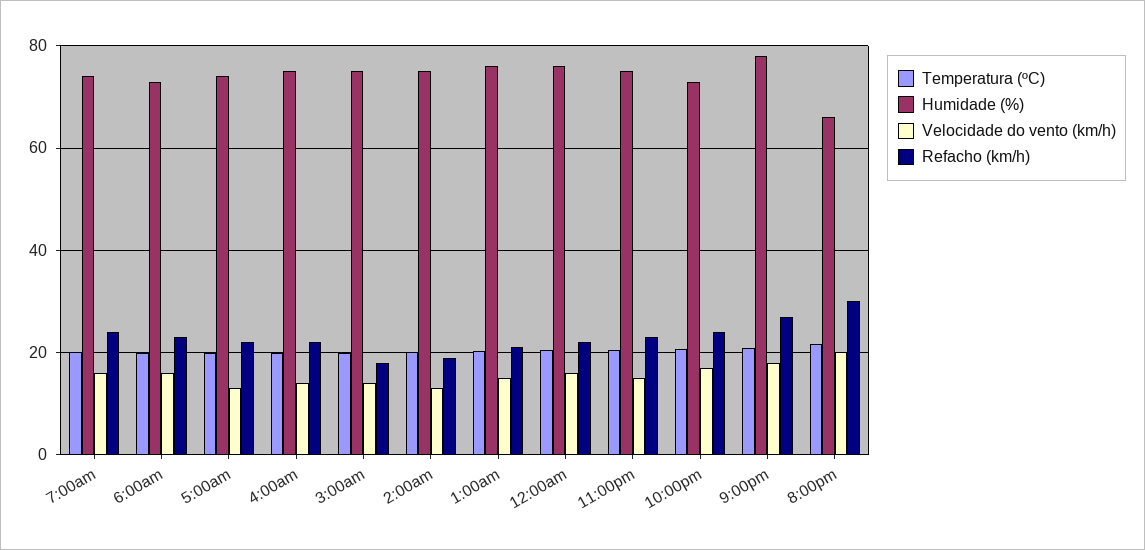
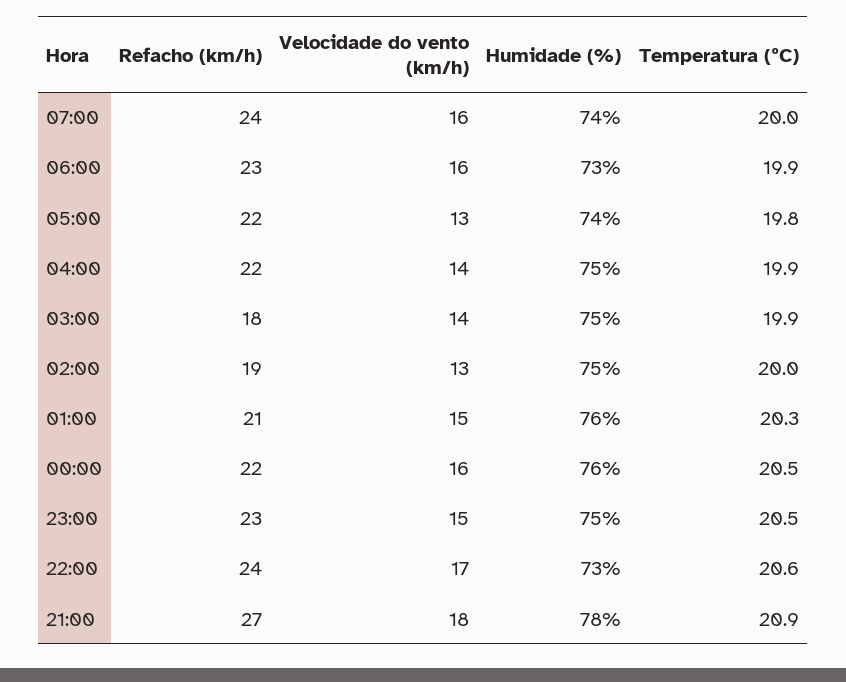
Temperatura (ºC), 8:00pm: 22 -> none
Humidade (%), 8:00pm: 66 -> none
Velocidade do vento (km/h), 8:00pm: 20 -> none
Refacho (km/h), 8:00pm: 30 -> none

